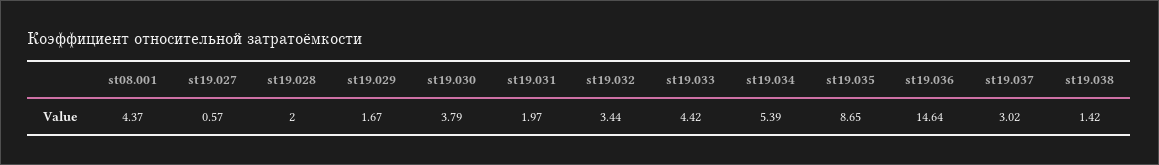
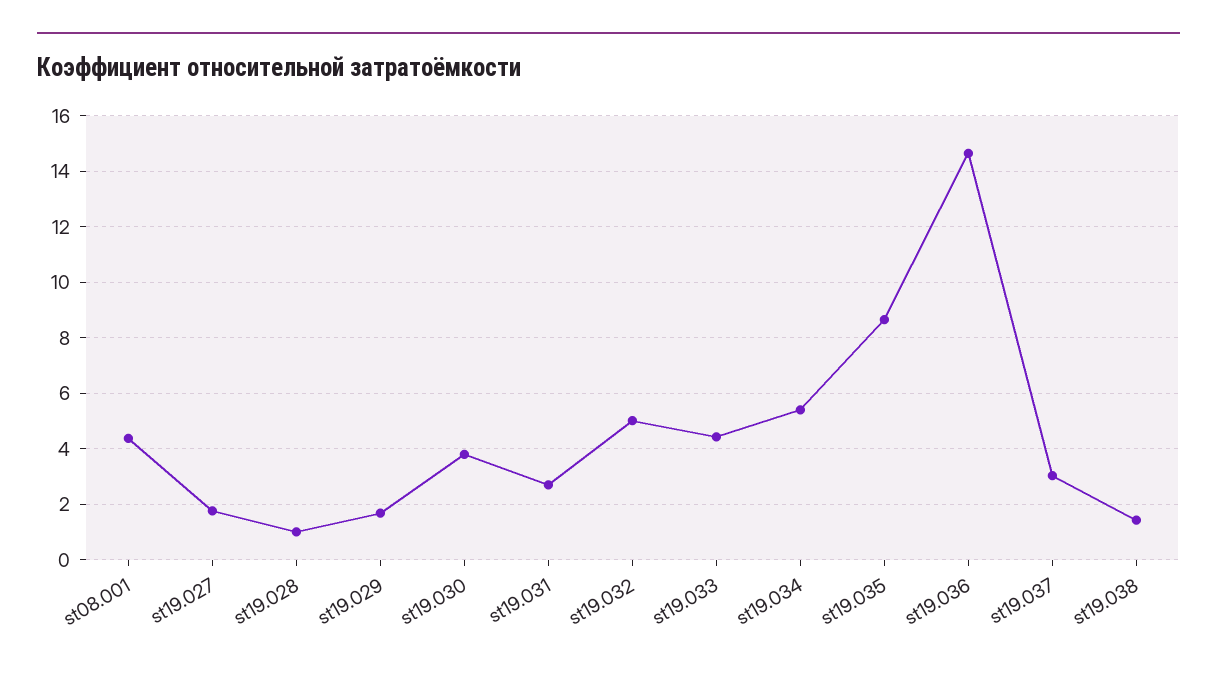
st19.027: 0.57 -> 1.75
st19.028: 2 -> 1
st19.031: 1.97 -> 2.75
st19.032: 3.44 -> 5

